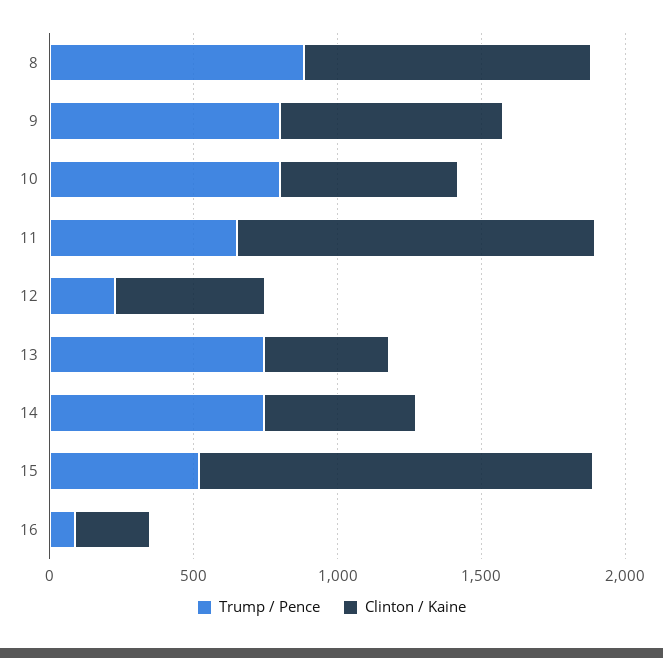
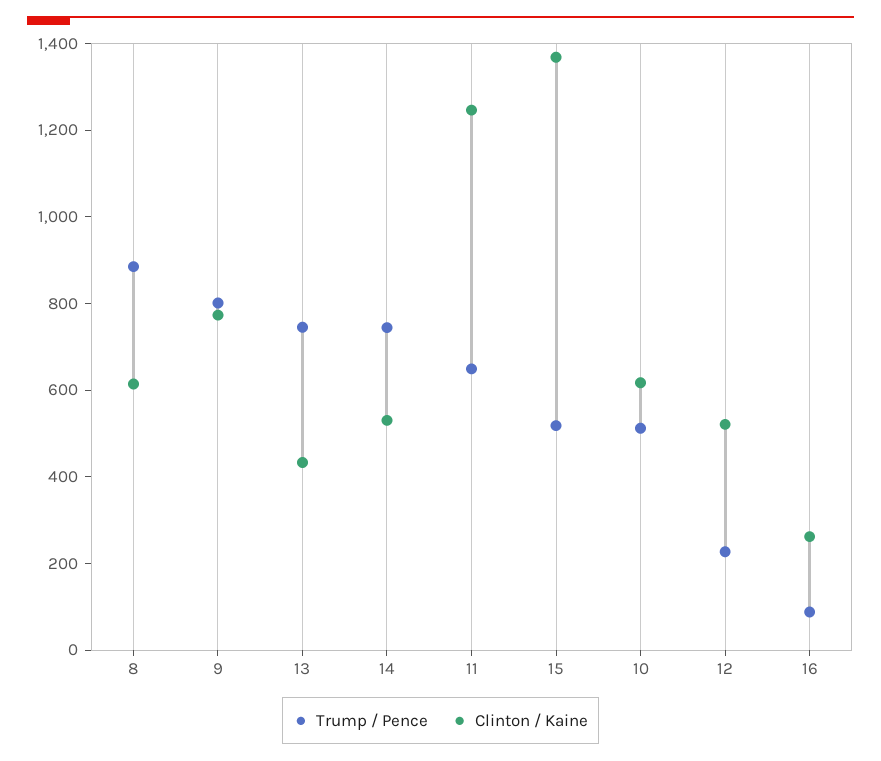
Clinton / Kaine, 8: 1000 -> 600
Trump / Pence, 10: 800 -> 500

